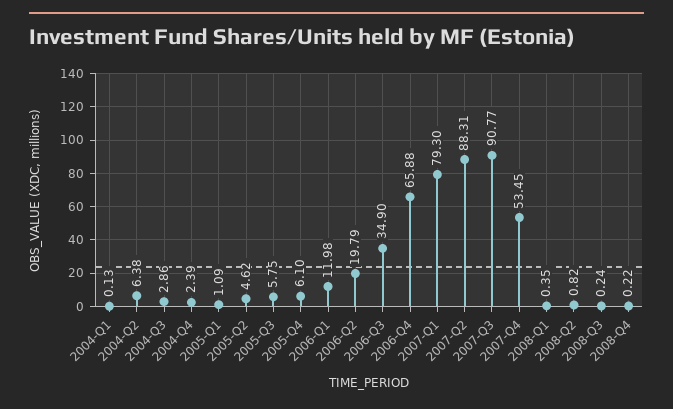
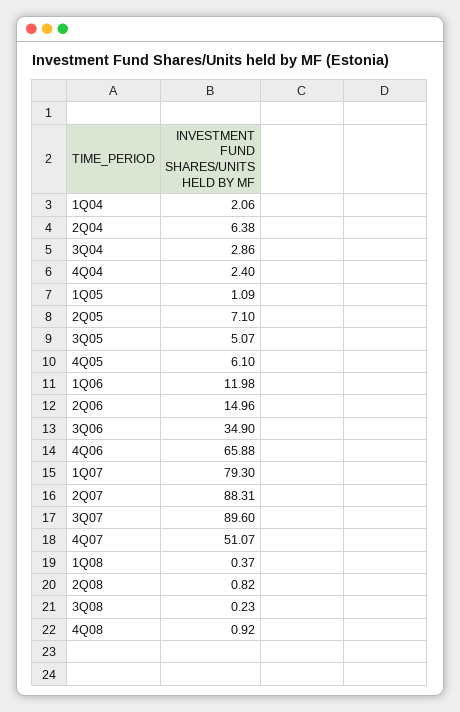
2004-Q1: 0.13 -> 2.06
2004-Q4: 2.39 -> 2.4
2005-Q2: 4.62 -> 7.1
2005-Q3: 5.75 -> 5.07
2006-Q2: 19.79 -> 14.96
2007-Q3: 90.77 -> 89.6
2007-Q4: 53.45 -> 51.07
2008-Q1: 0.35 -> 0.37
2008-Q3: 0.24 -> 0.23
2008-Q4: 0.22 -> 0.92

